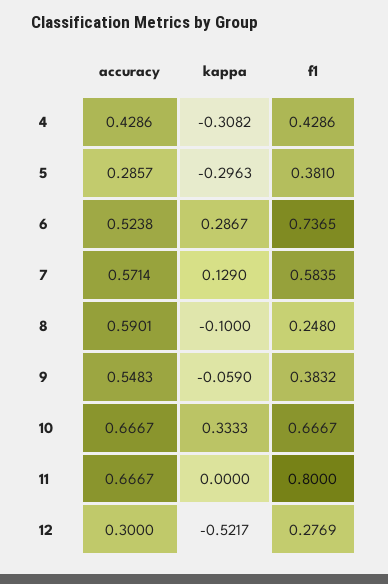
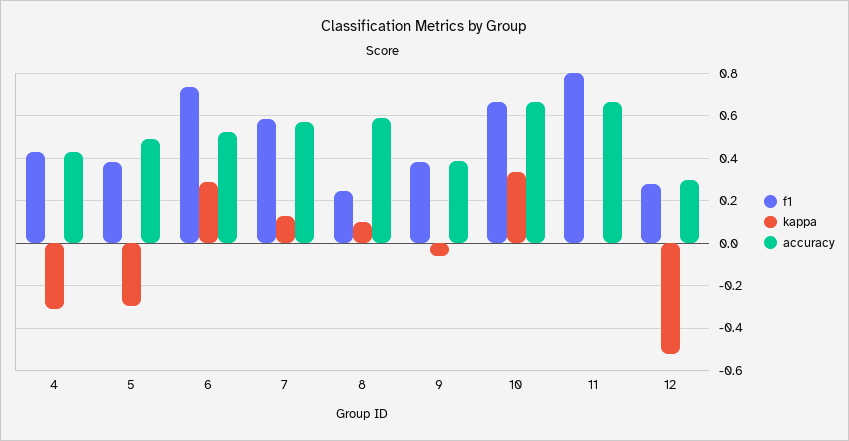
accuracy, 5: 0.2857 -> 0.5
kappa, 8: -0.1 -> 0.1
accuracy, 9: 0.5483 -> 0.4

